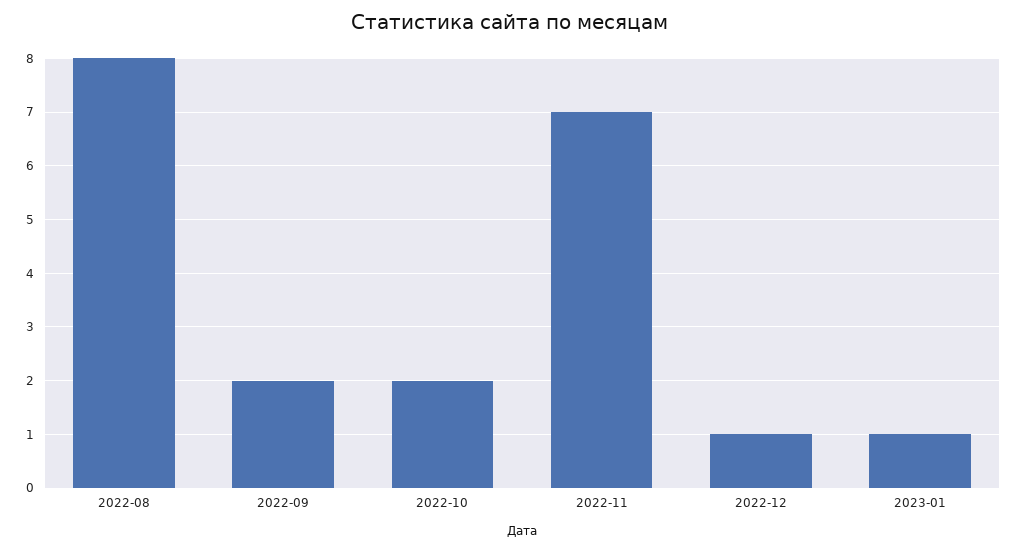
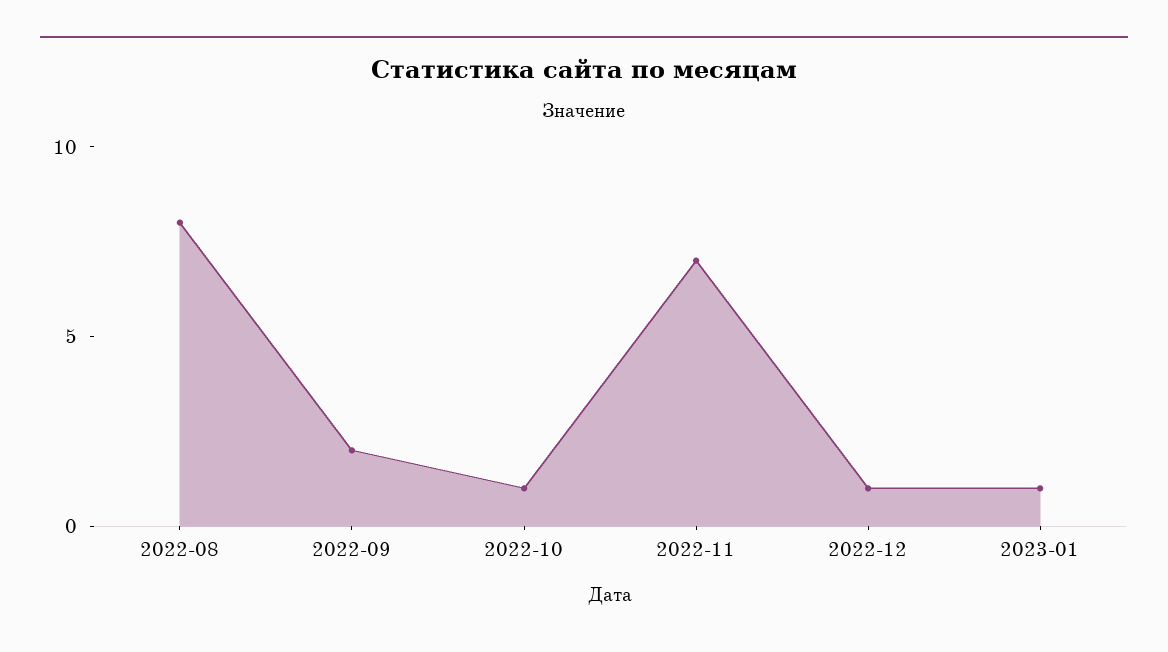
2022-10: 2 -> 1

